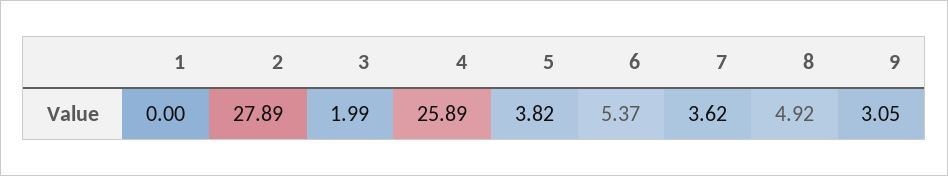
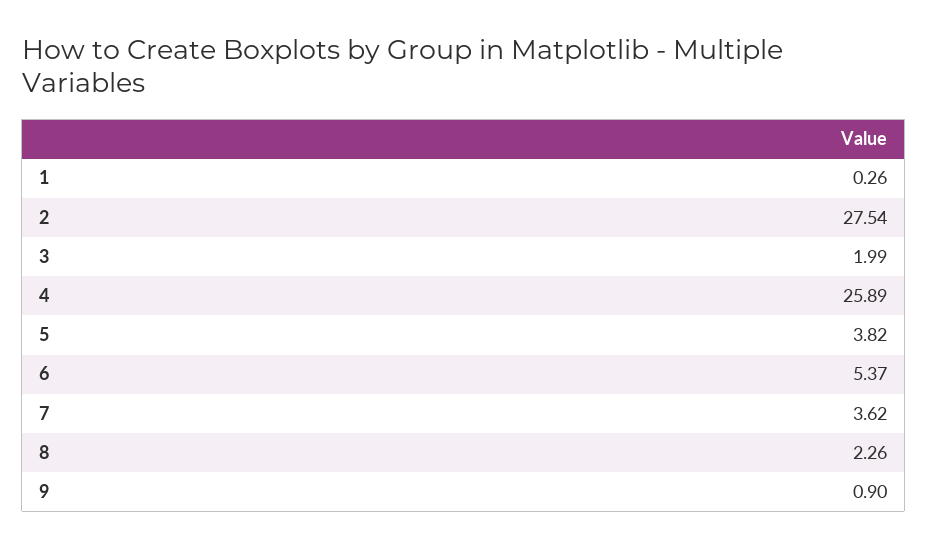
1: 0 -> 0.26
2: 27.89 -> 27.54
8: 4.92 -> 2.26
9: 3.05 -> 0.9

